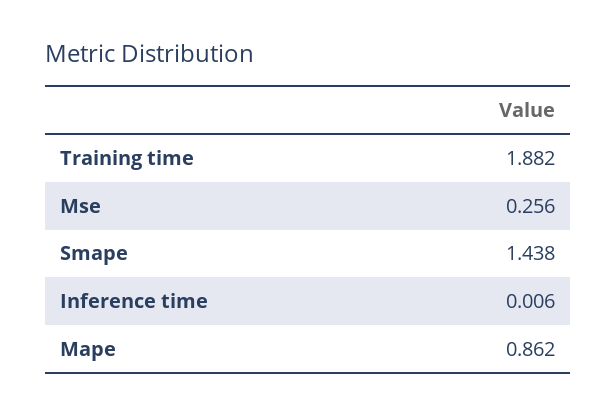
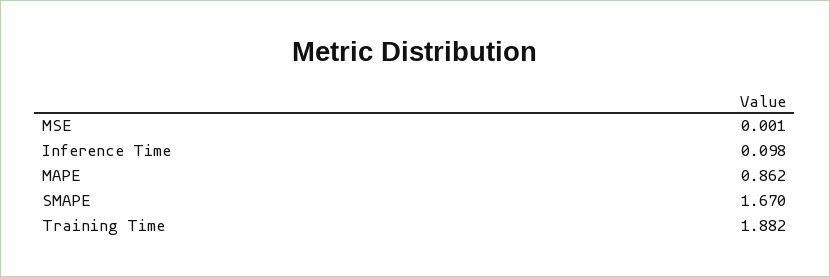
Mse: 0.256 -> 0.001
Smape: 1.438 -> 1.67
Inference time: 0.006 -> 0.098

